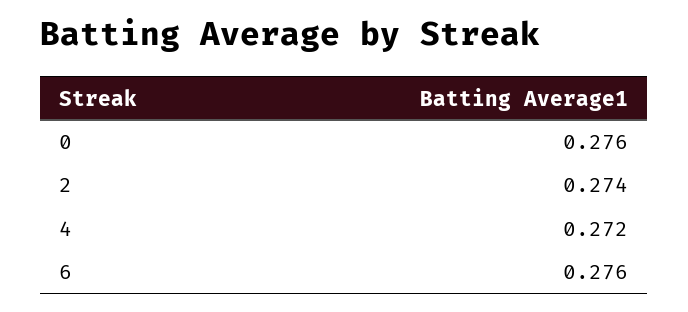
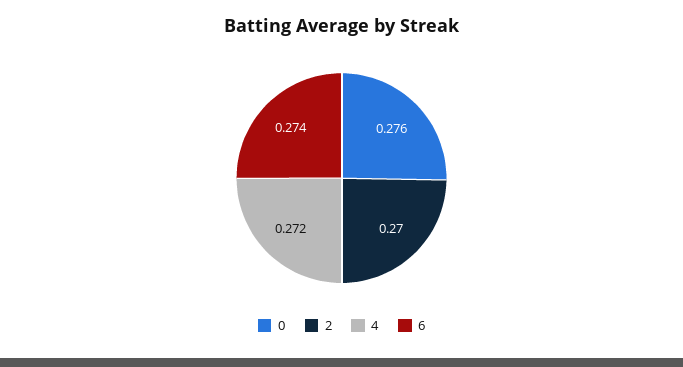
2: 0.274 -> 0.27
6: 0.276 -> 0.274

